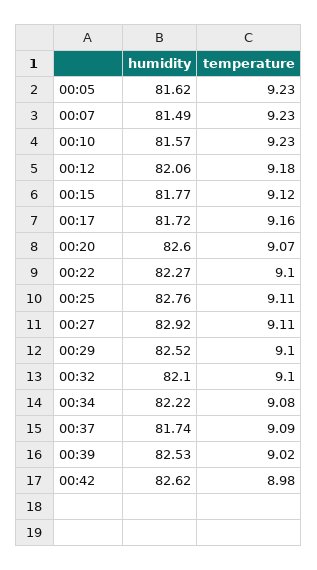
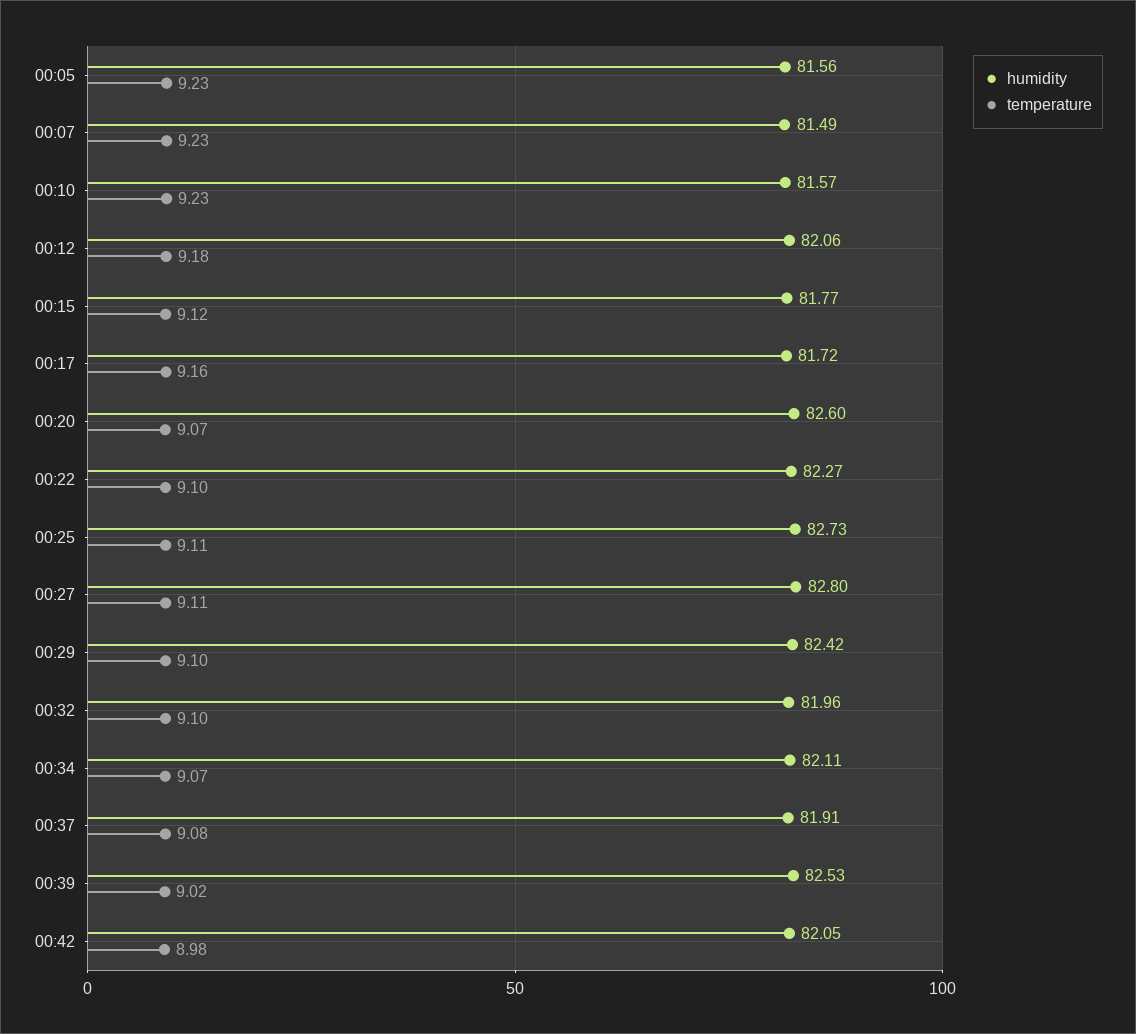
humidity, 00:05: 81.62 -> 81.56
humidity, 00:25: 82.76 -> 82.73
humidity, 00:27: 82.92 -> 82.8
humidity, 00:29: 82.52 -> 82.42
humidity, 00:32: 82.1 -> 81.96
humidity, 00:34: 82.22 -> 82.11
temperature, 00:34: 9.08 -> 9.07
humidity, 00:37: 81.74 -> 81.91
temperature, 00:37: 9.09 -> 9.08
humidity, 00:42: 82.62 -> 82.05

